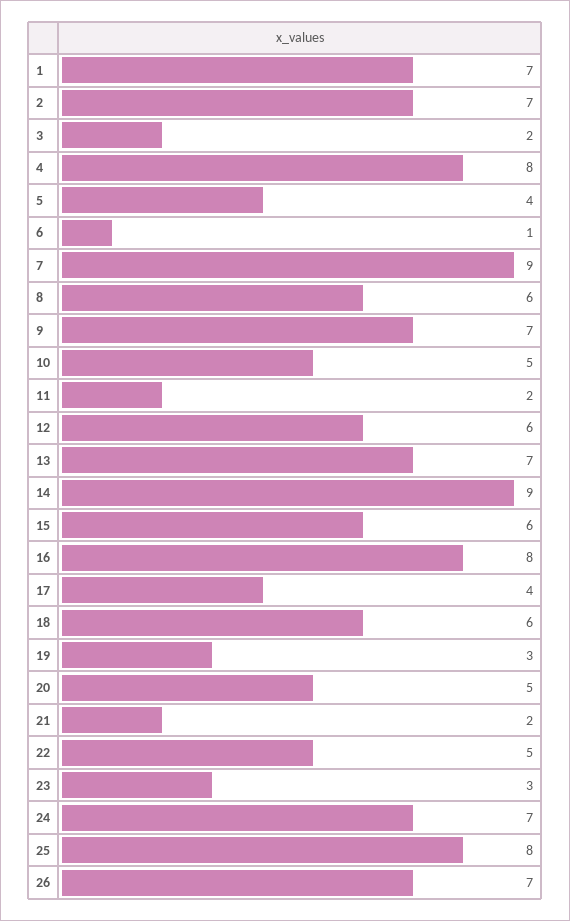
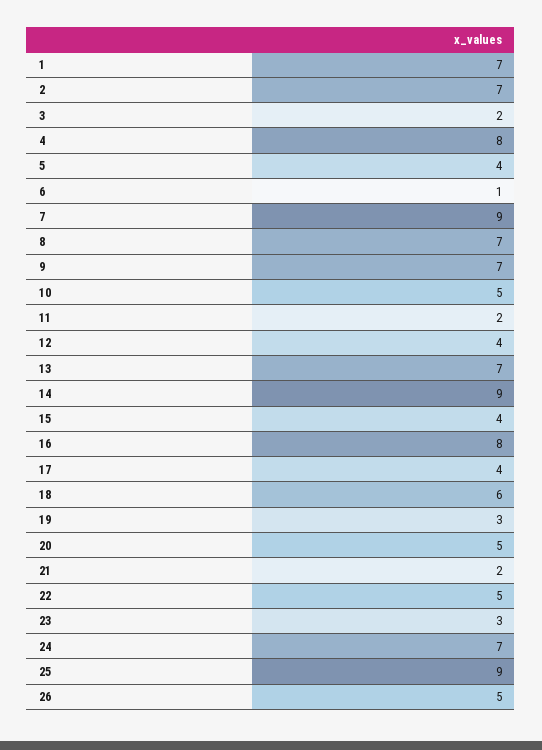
8: 6 -> 7
12: 6 -> 4
15: 6 -> 4
25: 8 -> 9
26: 7 -> 5

